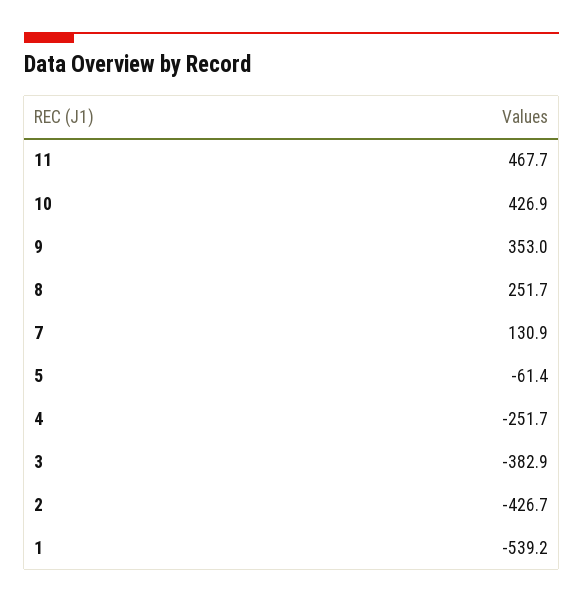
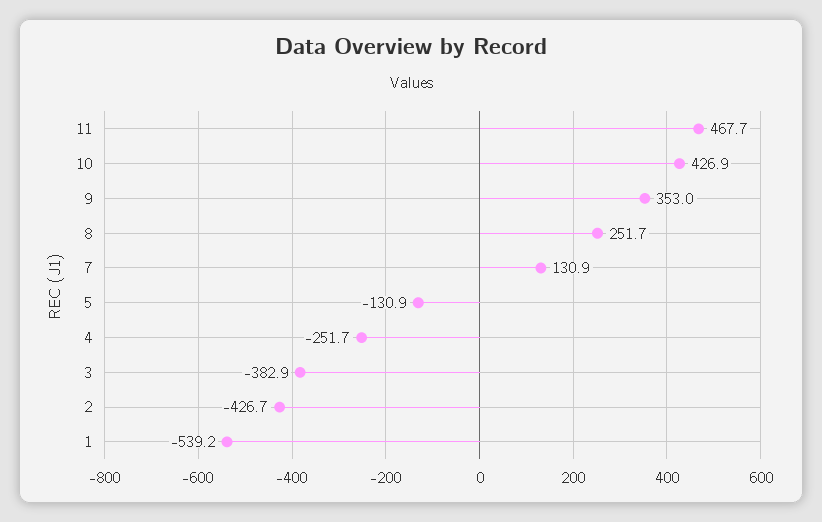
5: -61.4 -> -130.9

